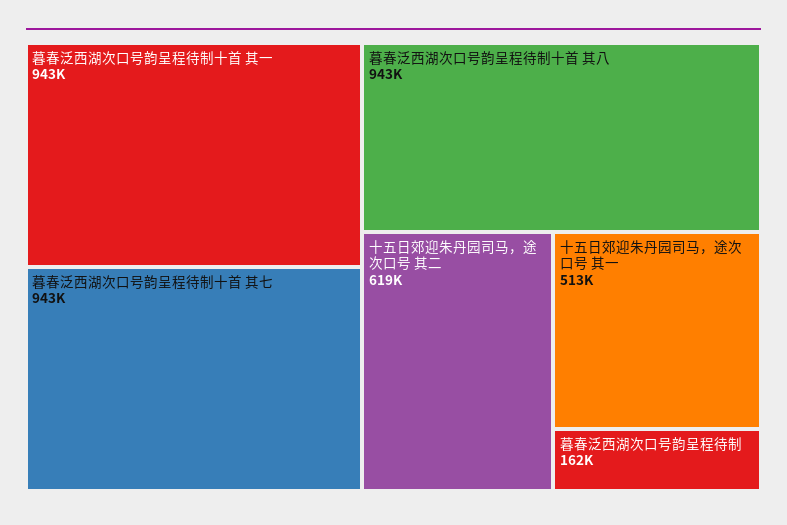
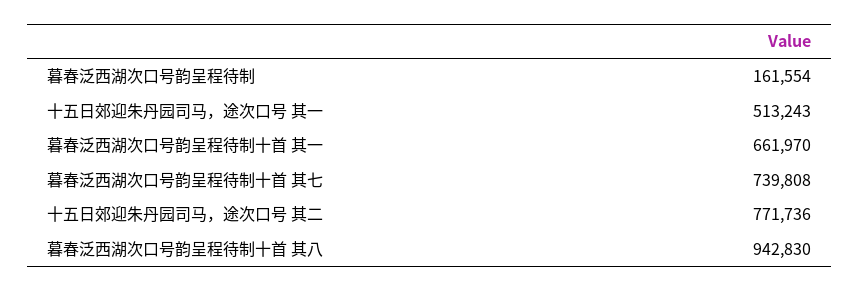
暮春泛西湖次口号韵呈程待制十首 其一: 943000 -> 661970
暮春泛西湖次口号韵呈程待制十首 其七: 943000 -> 739808
十五日郊迎朱丹园司马，途次口号 其二: 619000 -> 771736

